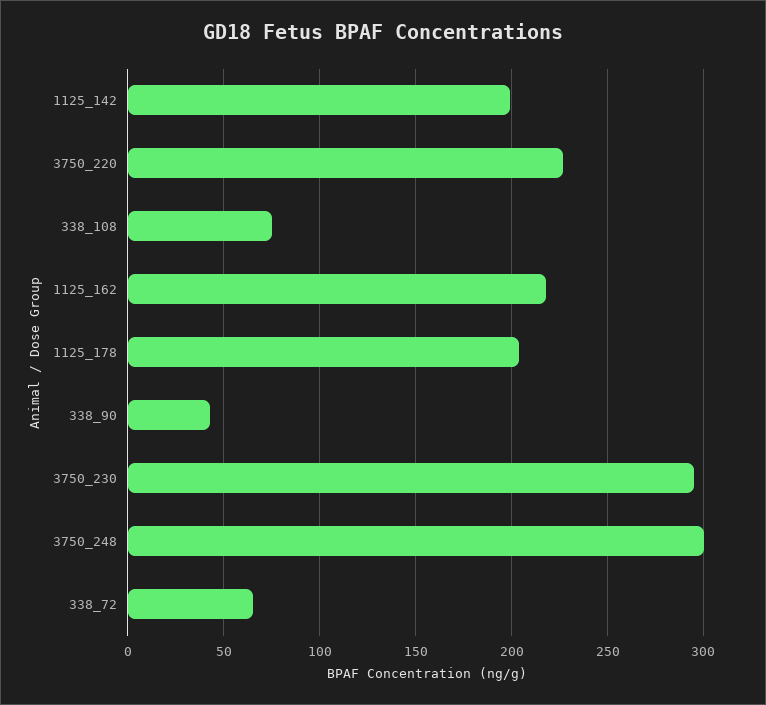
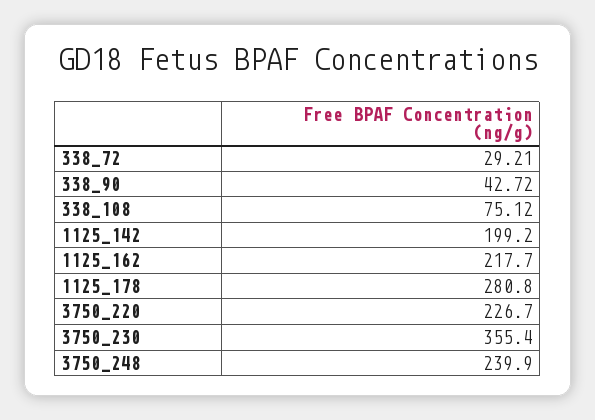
1125_178: 205 -> 280.8
3750_230: 295 -> 355.4
3750_248: 300 -> 239.9
338_72: 65 -> 29.21

